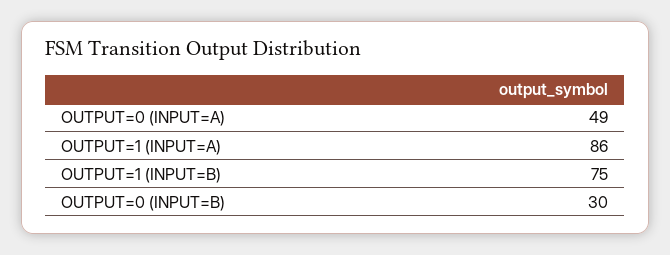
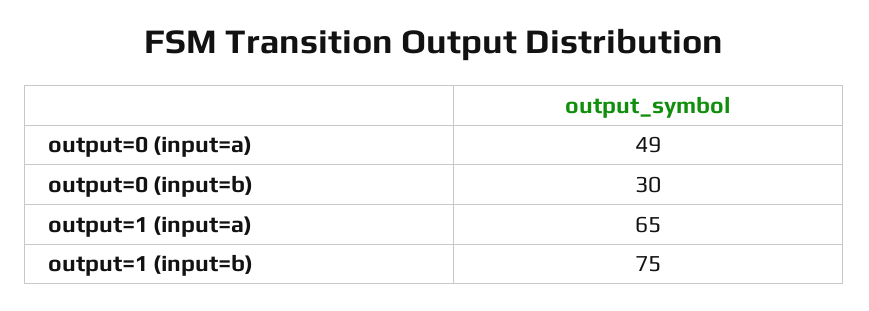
OUTPUT=1 (INPUT=A): 86 -> 65

